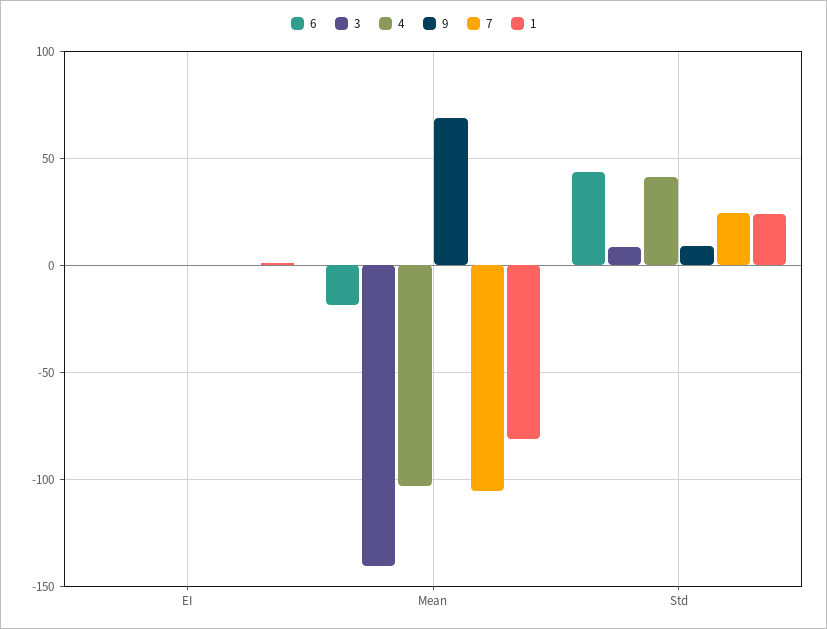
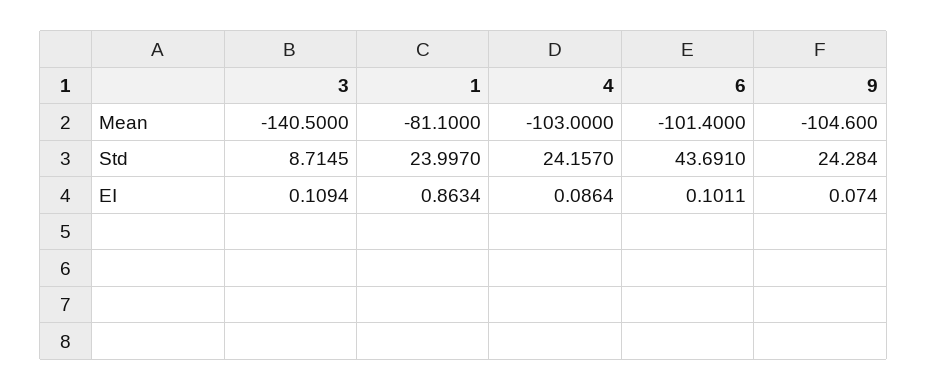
7, EI: 0 -> none
6, Mean: -20 -> -101.4
9, Mean: 70 -> -104.6
7, Mean: -105 -> none
4, Std: 40 -> 24.157
9, Std: 10 -> 24.284
7, Std: 25 -> none

